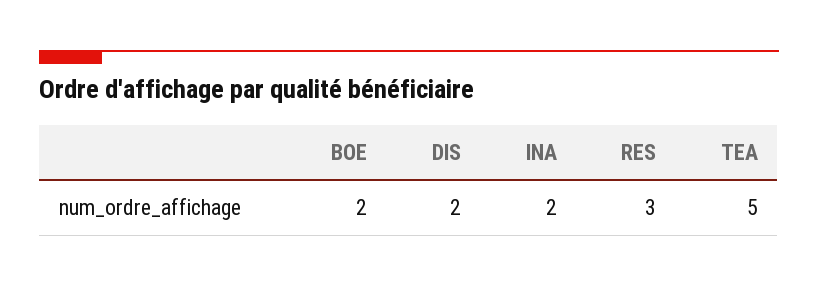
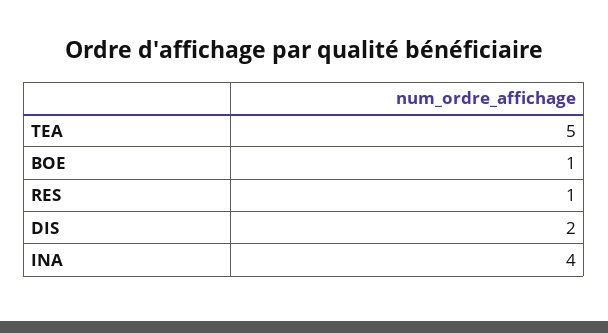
BOE: 2 -> 1
INA: 2 -> 4
RES: 3 -> 1

